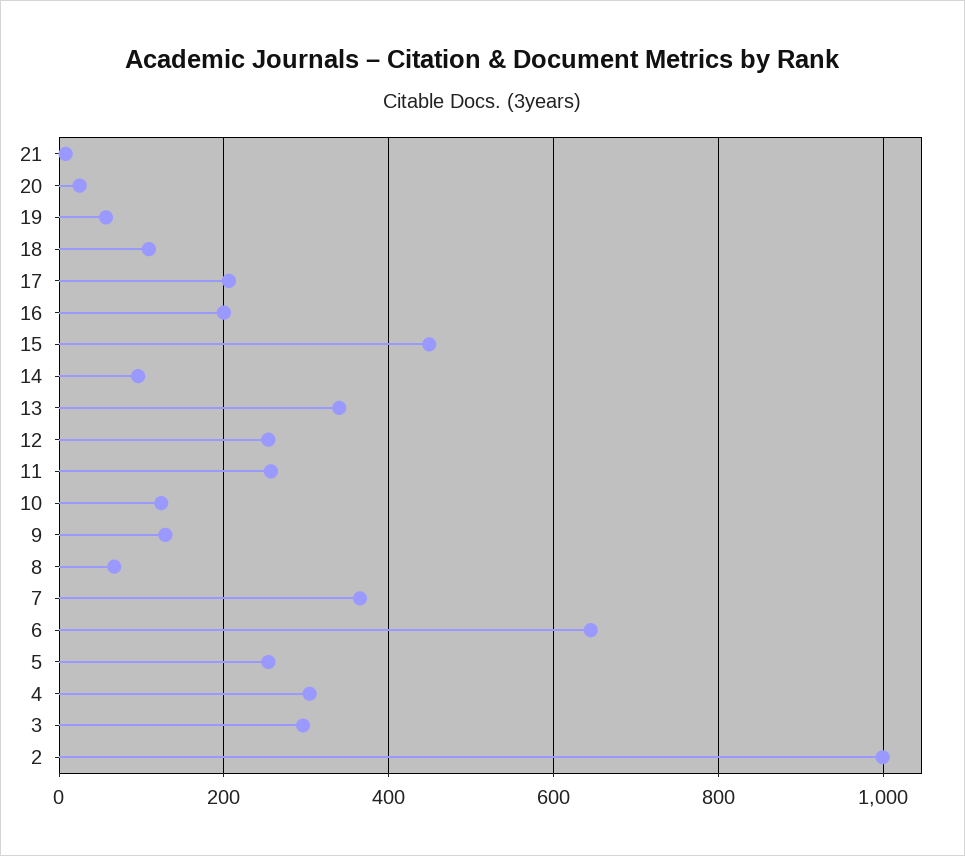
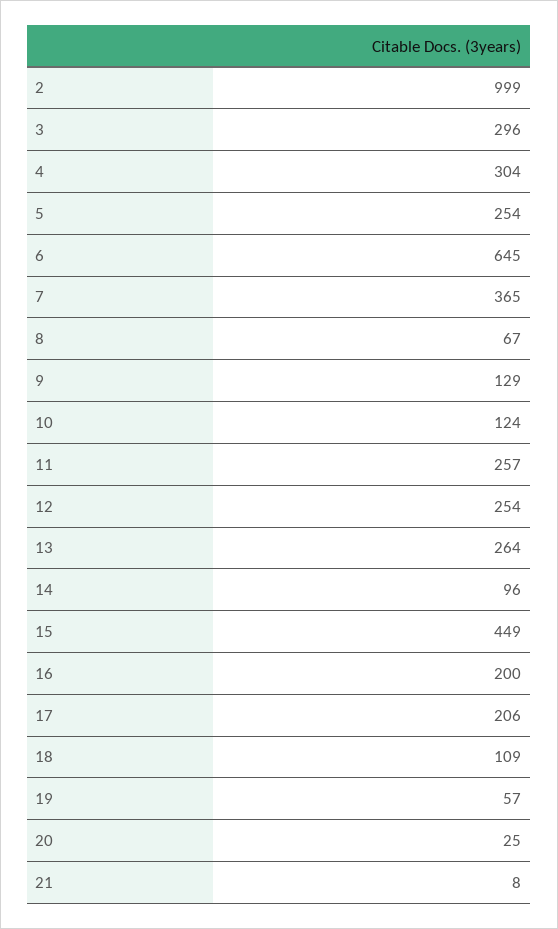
13: 340 -> 264

